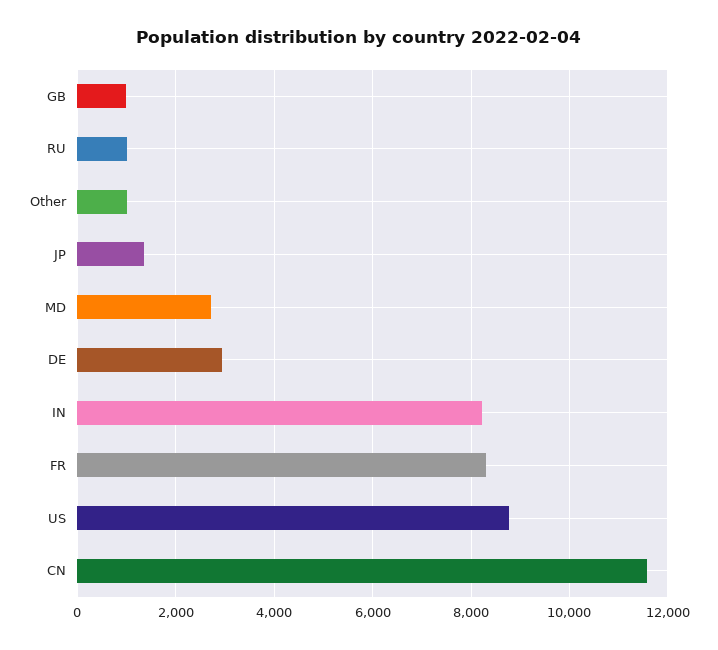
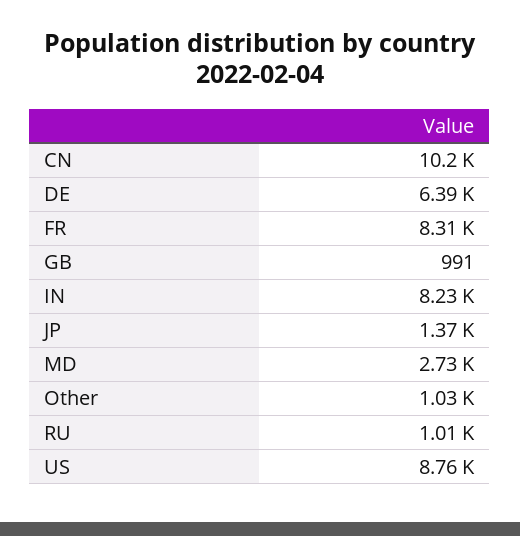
DE: 3000 -> 6390
CN: 11600 -> 10200

